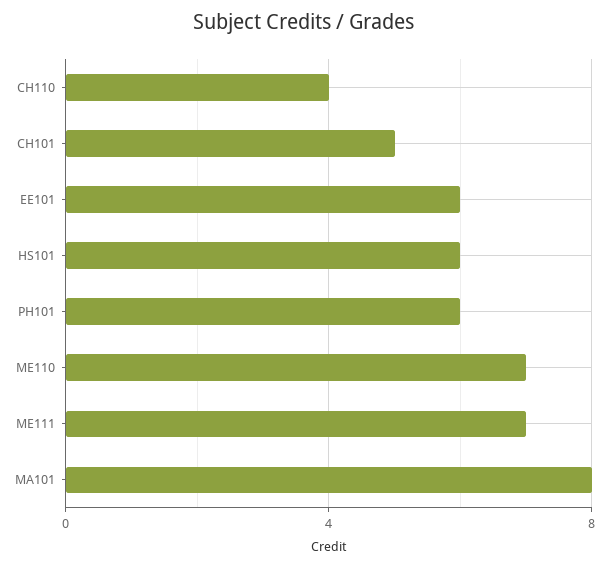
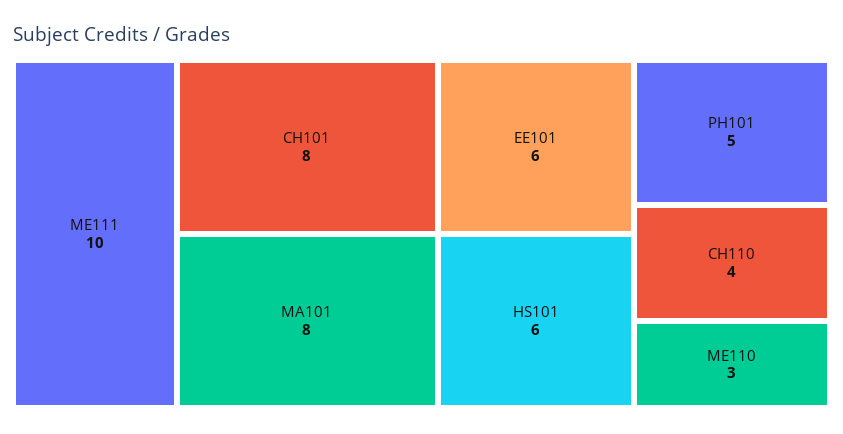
CH101: 5 -> 8
PH101: 6 -> 5
ME110: 7 -> 3
ME111: 7 -> 10

